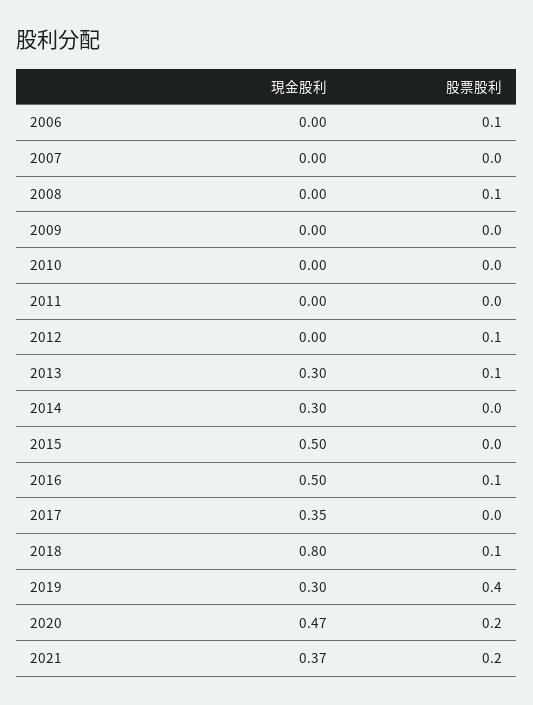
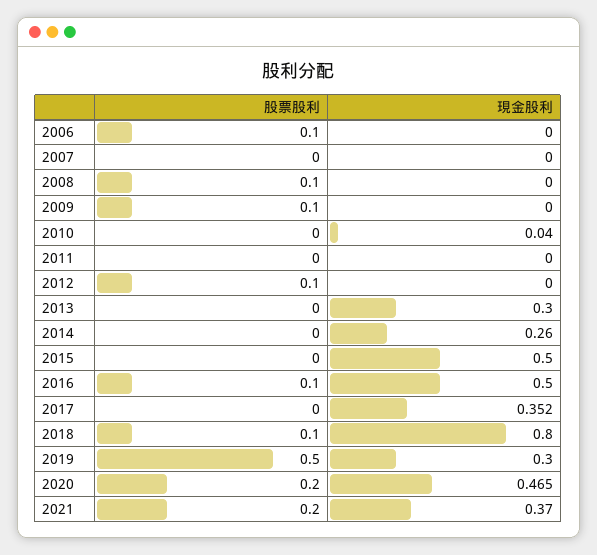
股票股利, 2009: 0 -> 0.1
現金股利, 2010: 0 -> 0.04
股票股利, 2013: 0.1 -> 0
現金股利, 2014: 0.3 -> 0.26
股票股利, 2019: 0.4 -> 0.5

